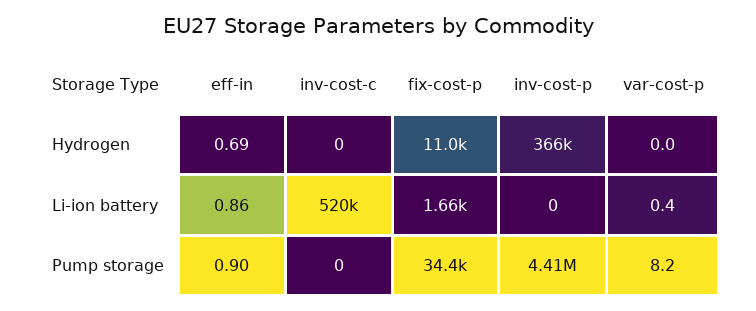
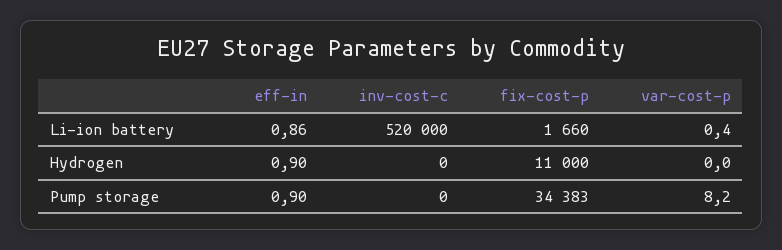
eff-in, Hydrogen: 0.69 -> 0.9
inv-cost-p, Hydrogen: 366000 -> none
inv-cost-p, Li-ion battery: 0 -> none
inv-cost-p, Pump storage: 4410000 -> none

